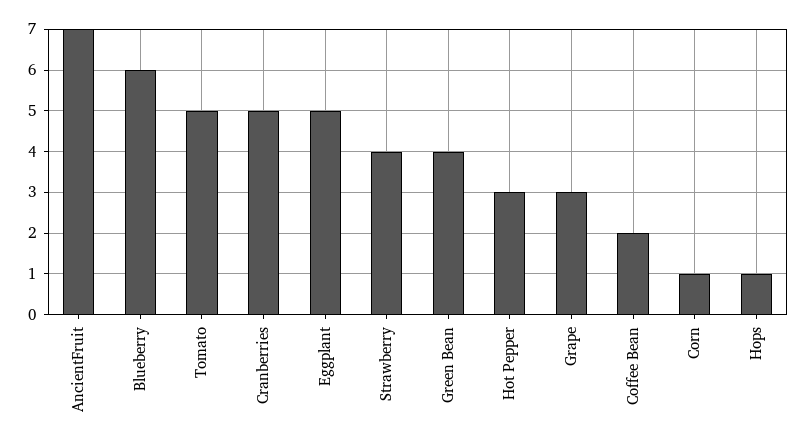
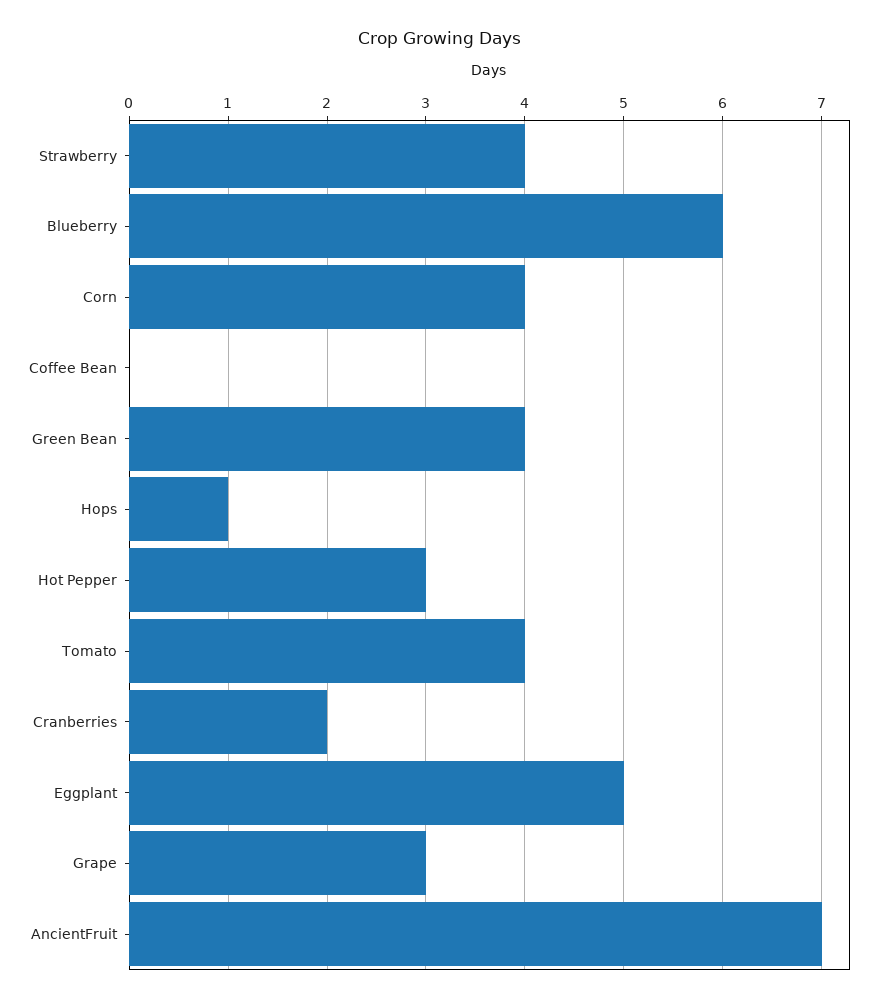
Tomato: 5 -> 4
Cranberries: 5 -> 2
Coffee Bean: 2 -> 0
Corn: 1 -> 4

